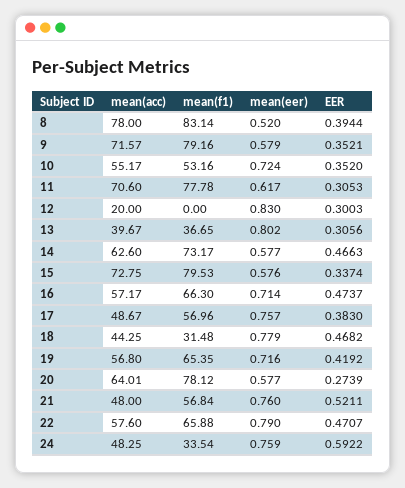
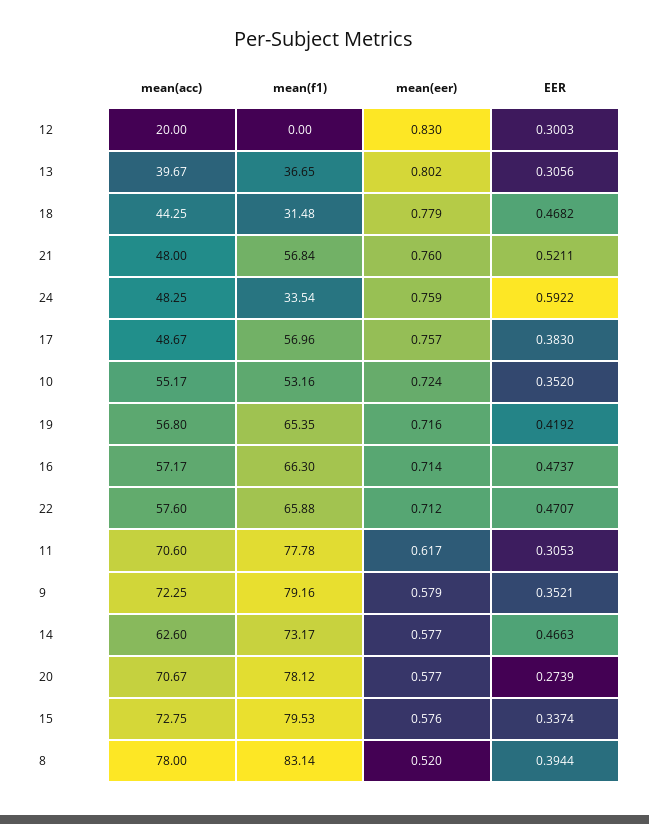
mean(acc), 9: 71.57 -> 72.25
mean(acc), 20: 64.01 -> 70.67
mean(eer), 22: 0.79 -> 0.712

